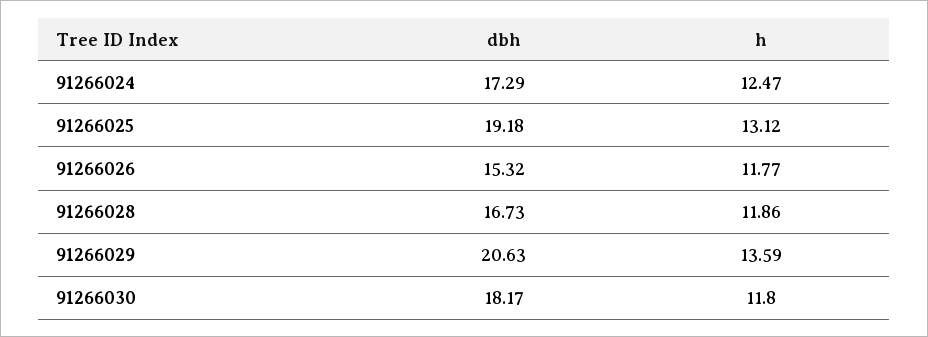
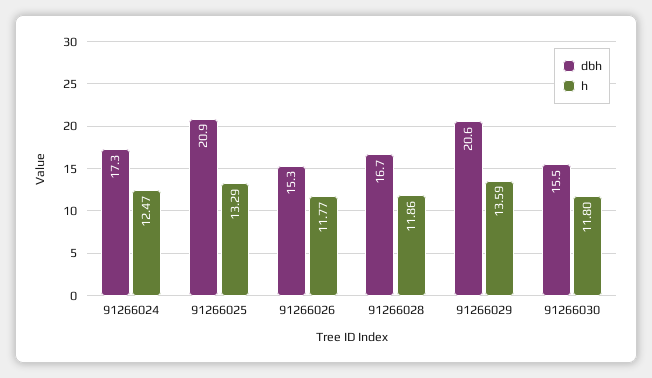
dbh, 91266025: 19.18 -> 20.9
h, 91266025: 13.12 -> 13.29
dbh, 91266030: 18.17 -> 15.5

